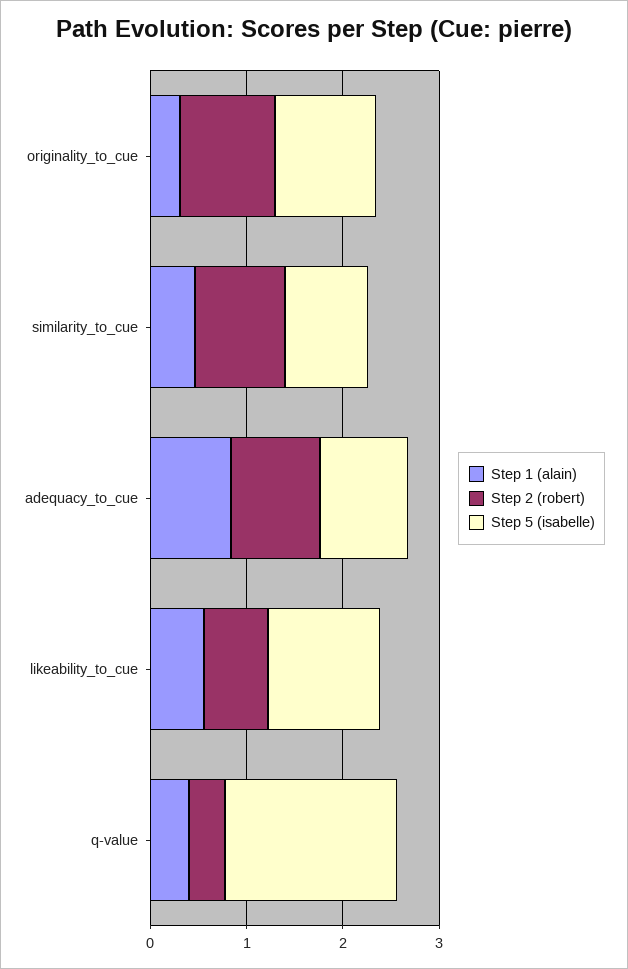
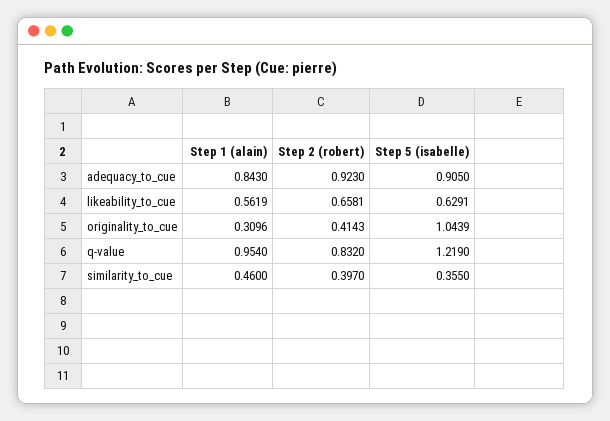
Step 2 (robert), originality_to_cue: 1 -> 0.4143
Step 2 (robert), similarity_to_cue: 1 -> 0.397
Step 5 (isabelle), similarity_to_cue: 0.8 -> 0.355
Step 5 (isabelle), likeability_to_cue: 1.2 -> 0.6291
Step 1 (alain), q-value: 0.4 -> 0.954
Step 2 (robert), q-value: 0.4 -> 0.832
Step 5 (isabelle), q-value: 1.8 -> 1.219

